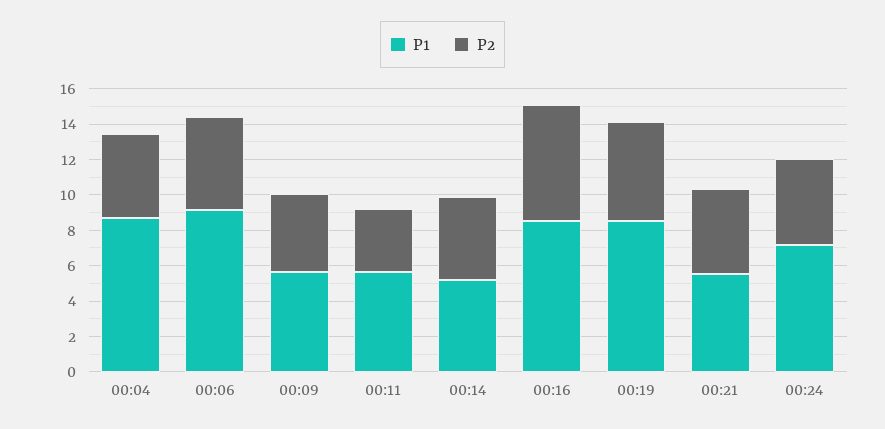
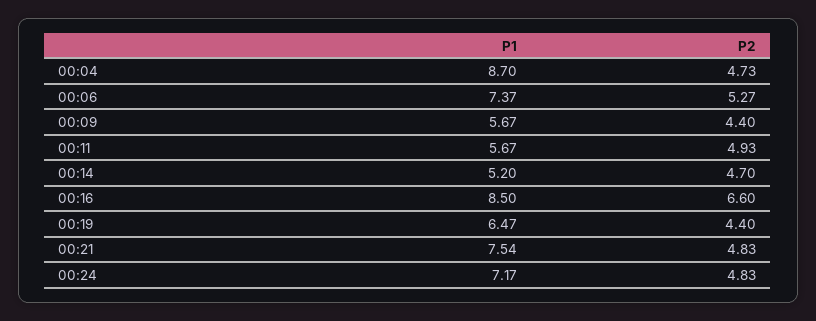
P1, 00:06: 9 -> 7.37
P2, 00:11: 3.5 -> 4.93
P1, 00:19: 8.5 -> 6.47
P2, 00:19: 5.5 -> 4.4
P1, 00:21: 5.5 -> 7.54

